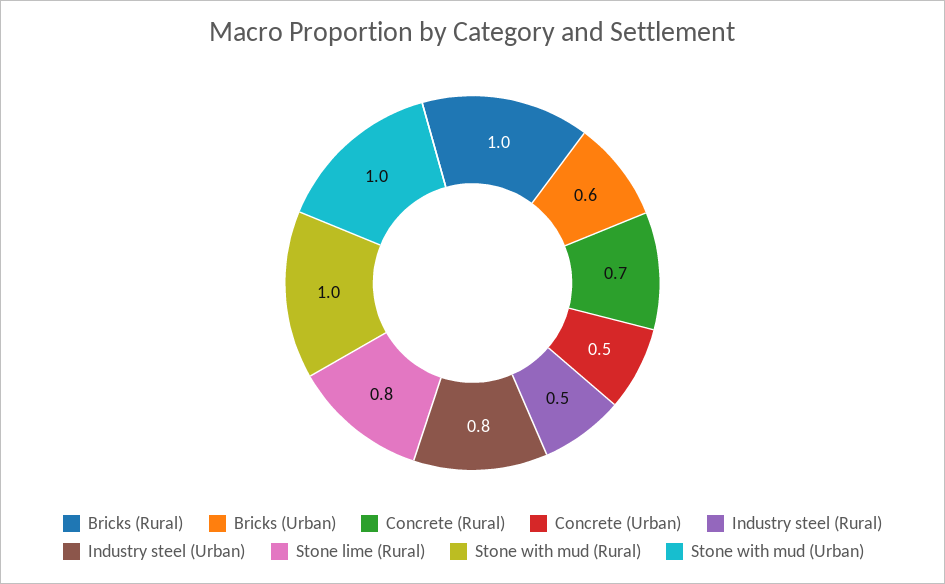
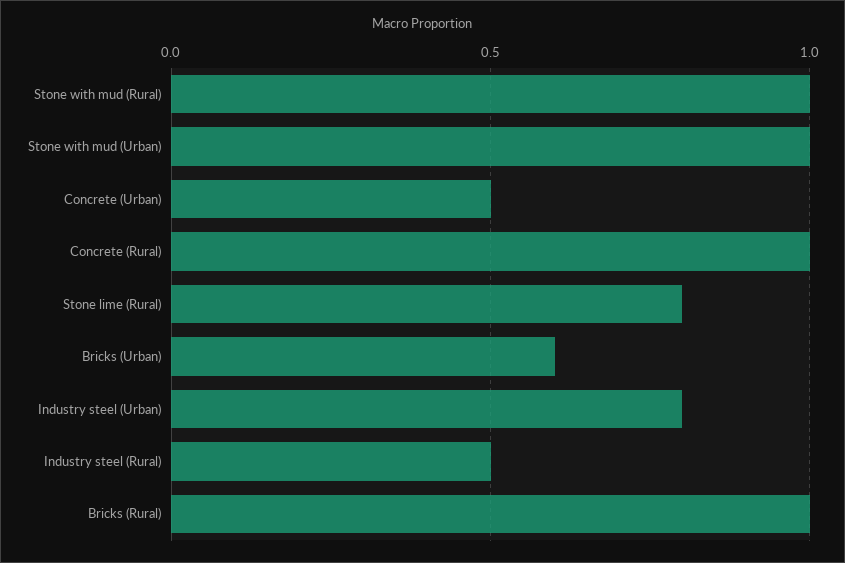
Concrete (Rural): 0.7 -> 1

